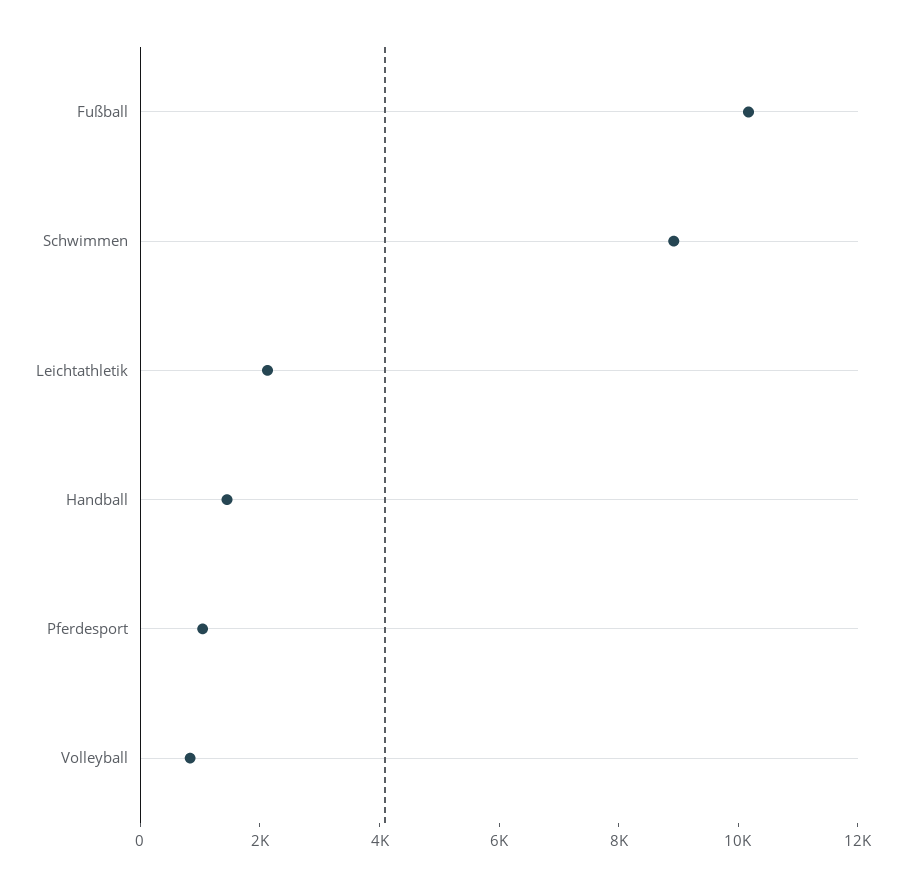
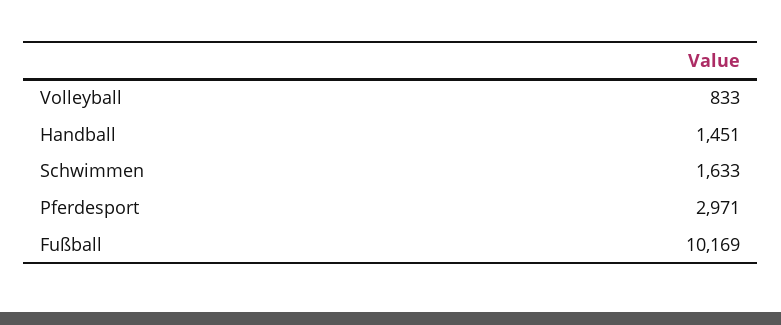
Schwimmen: 9000 -> 1633
Leichtathletik: 2000 -> none
Pferdesport: 1000 -> 2971

